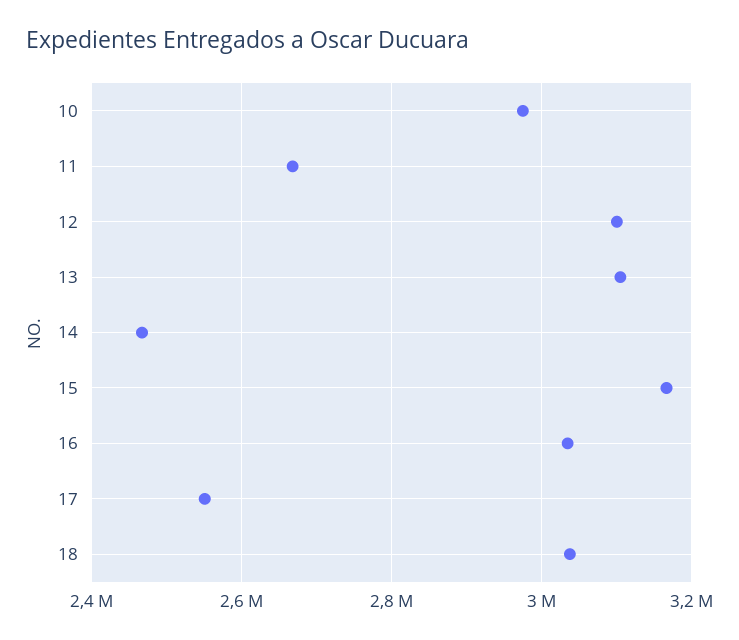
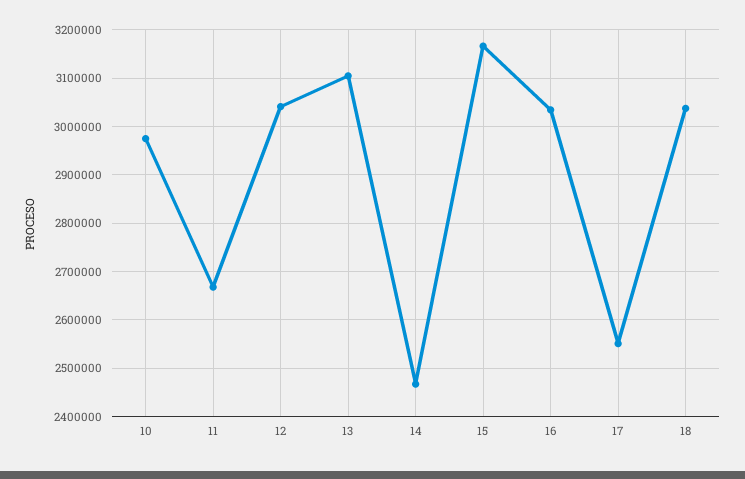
12: 3100000 -> 3040000

